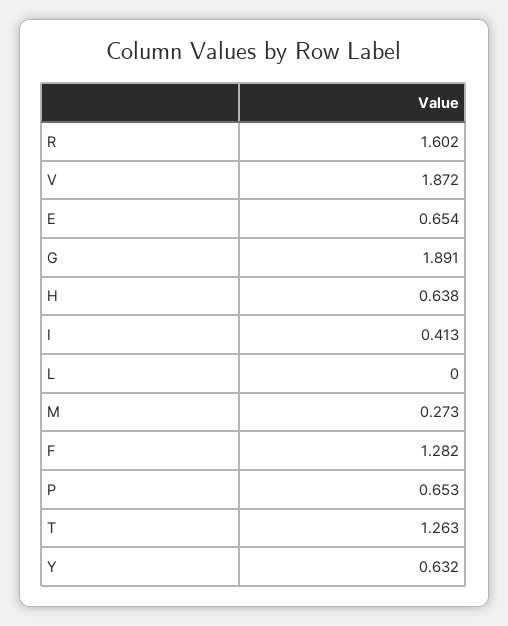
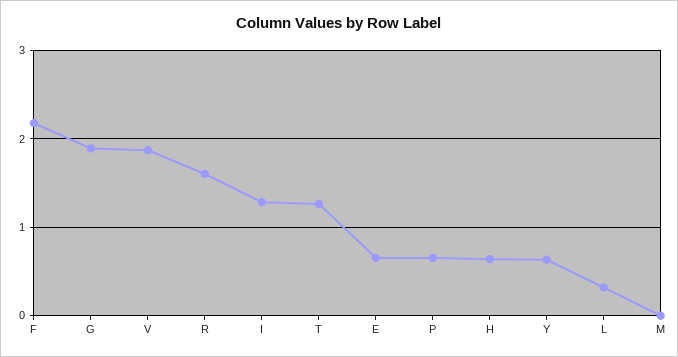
I: 0.413 -> 1.3
L: 0 -> 0.3
M: 0.273 -> 0
F: 1.282 -> 2.2

